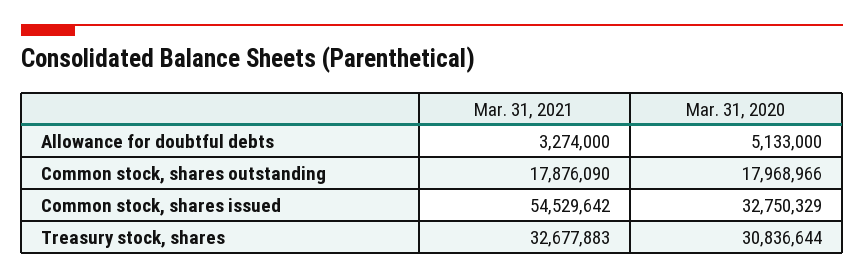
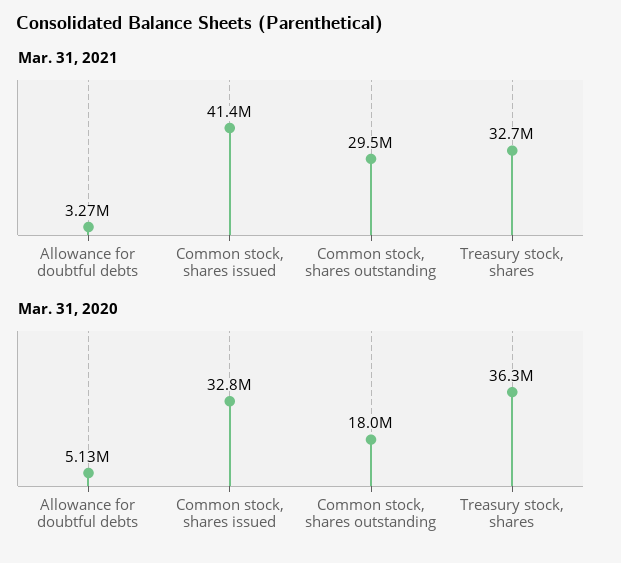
Mar. 31, 2021, Common stock, shares outstanding: 17876090 -> 29500000
Mar. 31, 2021, Common stock, shares issued: 54529642 -> 41400000
Mar. 31, 2020, Treasury stock, shares: 30836644 -> 36300000

